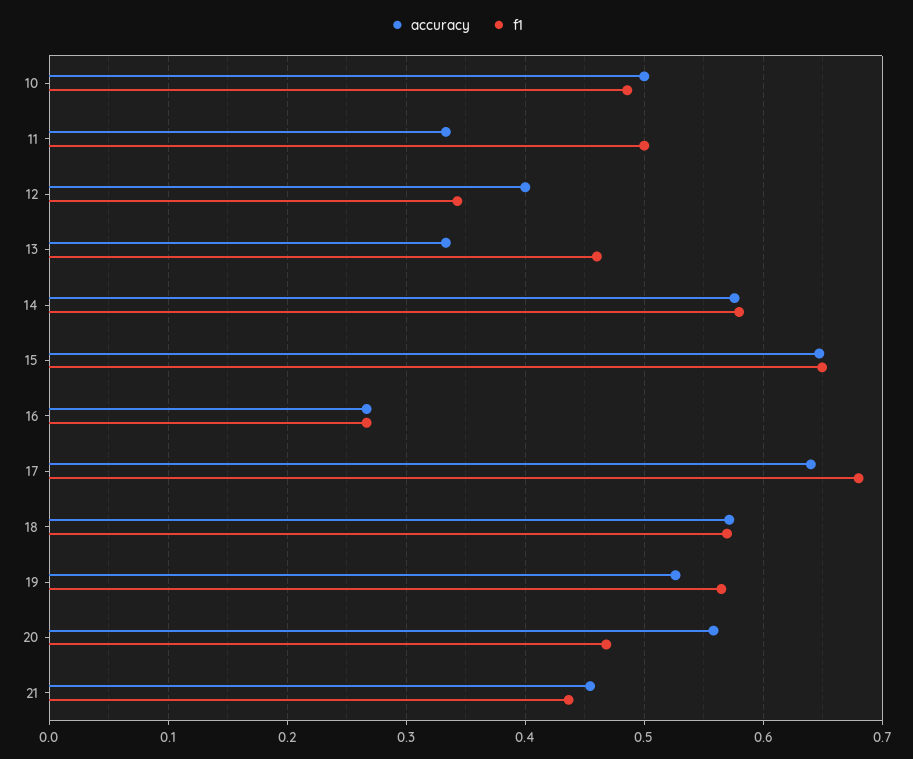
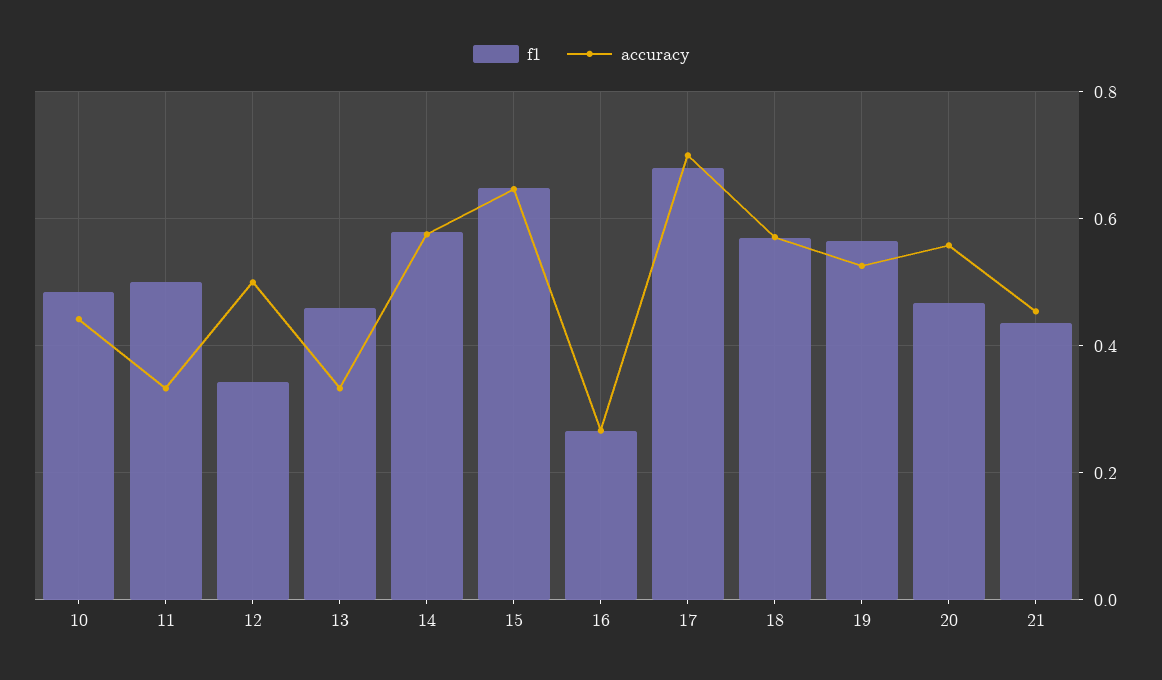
accuracy, 10: 0.5 -> 0.44
accuracy, 12: 0.4 -> 0.5
accuracy, 17: 0.64 -> 0.7

